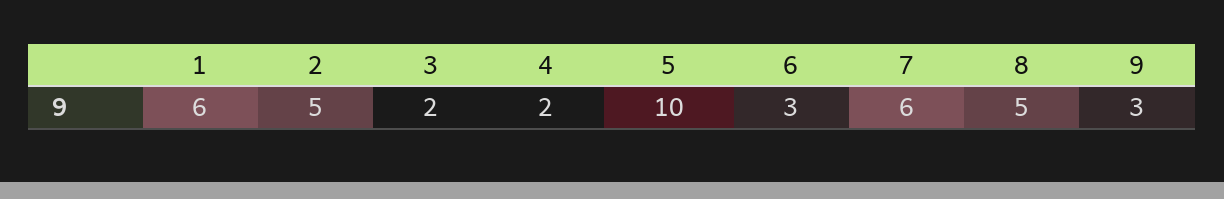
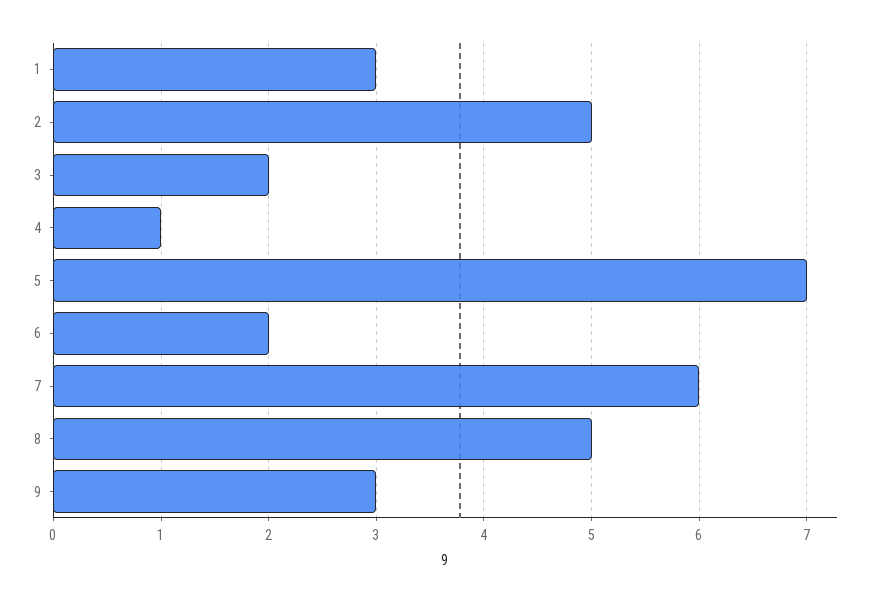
1: 6 -> 3
4: 2 -> 1
5: 10 -> 7
6: 3 -> 2

